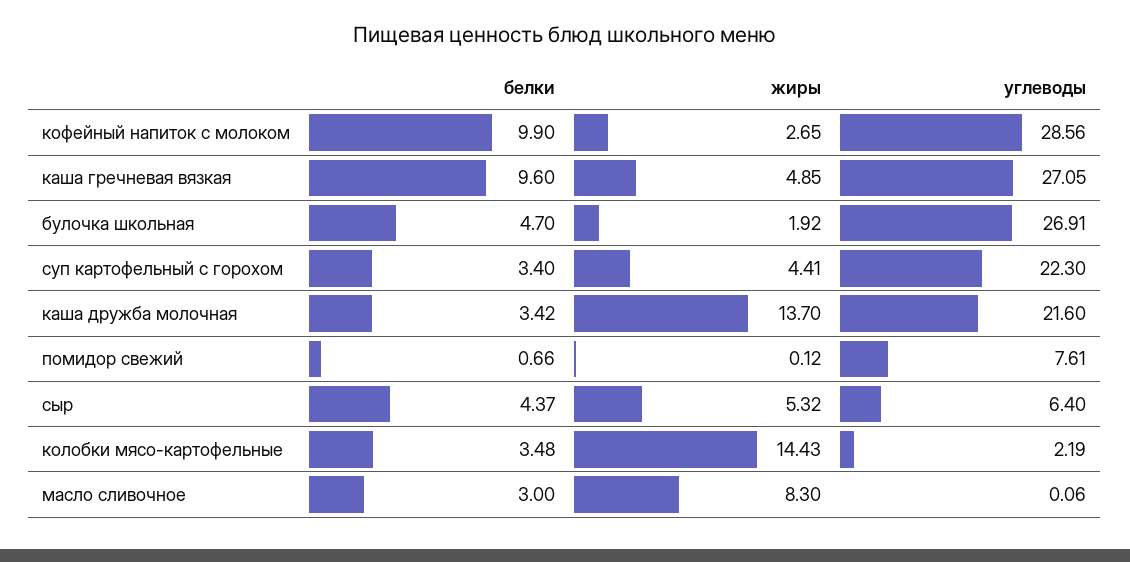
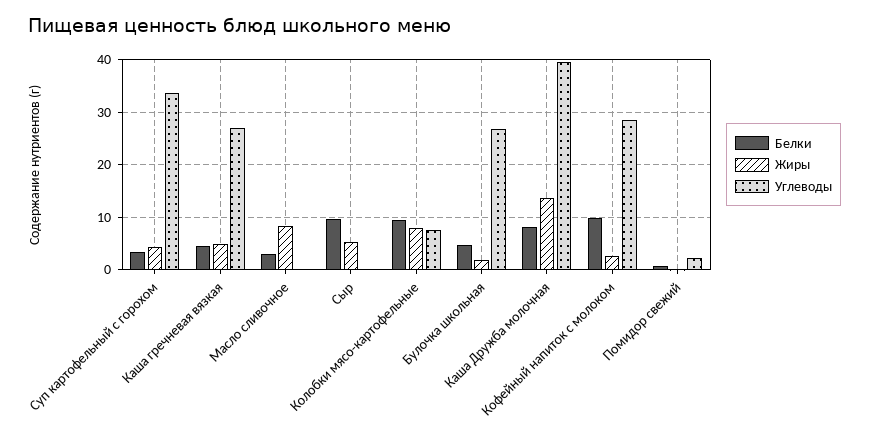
белки, каша гречневая вязкая: 9.6 -> 4
углеводы, суп картофельный с горохом: 22.3 -> 34
белки, каша дружба молочная: 3.42 -> 8
углеводы, каша дружба молочная: 21.6 -> 40
углеводы, помидор свежий: 7.61 -> 2
белки, сыр: 4.37 -> 10
углеводы, сыр: 6.4 -> 0
белки, колобки мясо-картофельные: 3.48 -> 10
жиры, колобки мясо-картофельные: 14.43 -> 8
углеводы, колобки мясо-картофельные: 2.19 -> 8

